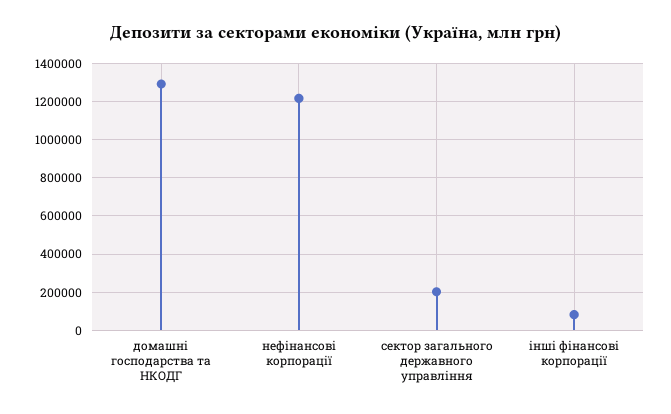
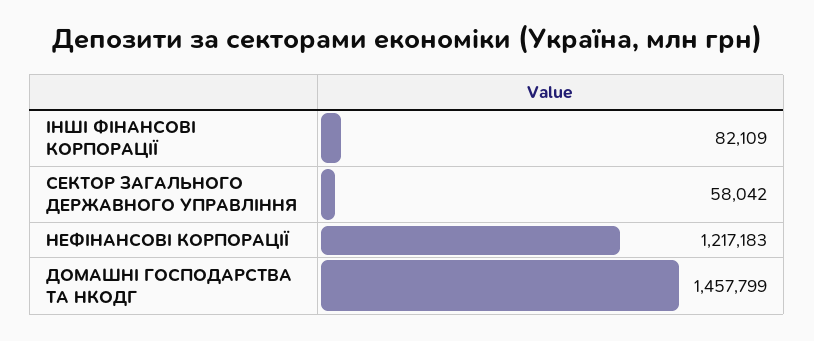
домашні господарства та НКОДГ: 1300000 -> 1457799
сектор загального державного управління: 200000 -> 58042

